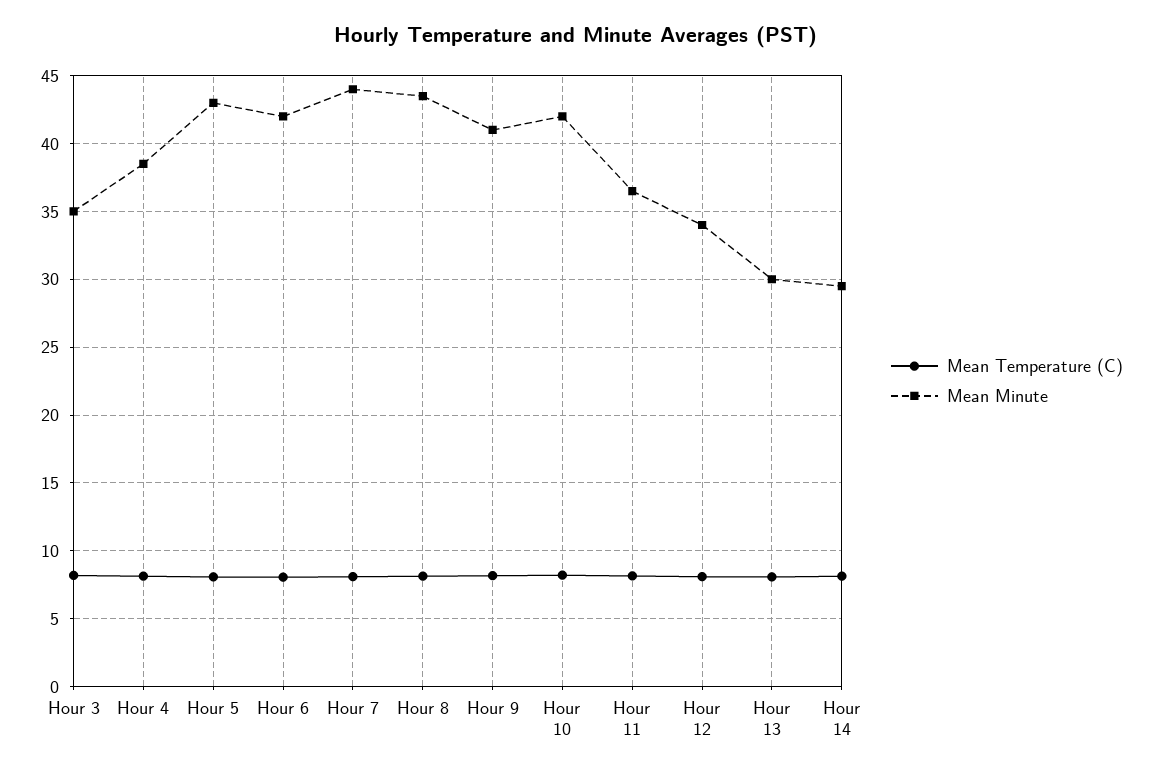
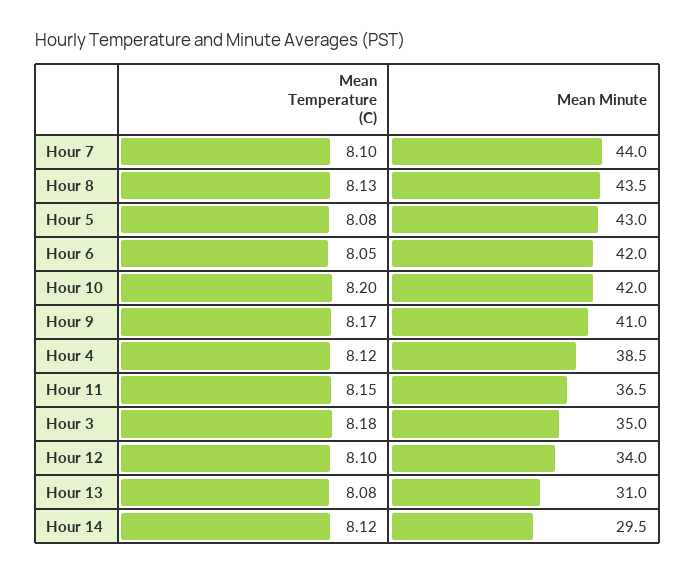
Mean Minute, Hour 13: 30 -> 31

